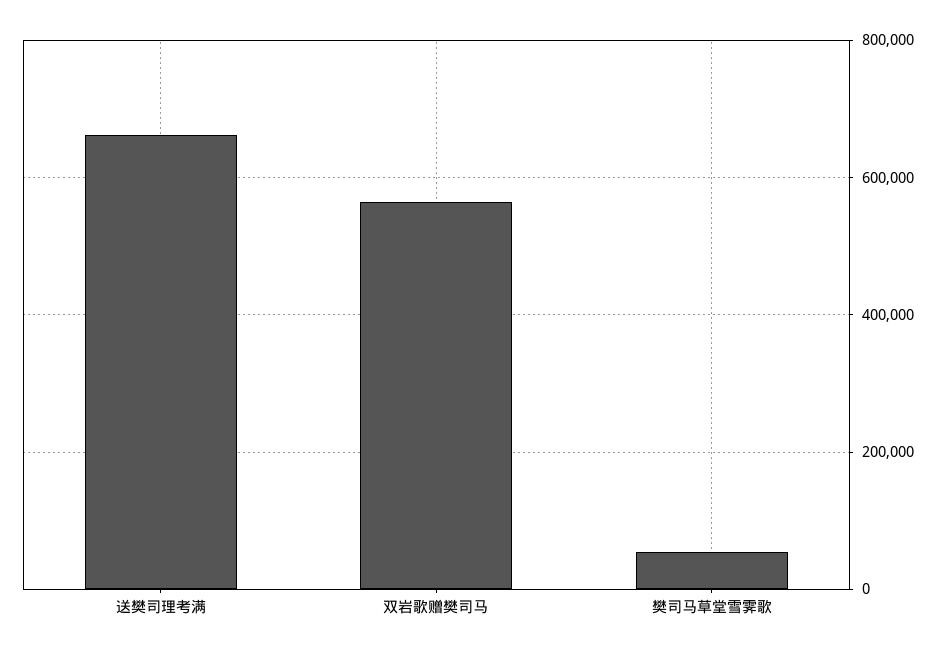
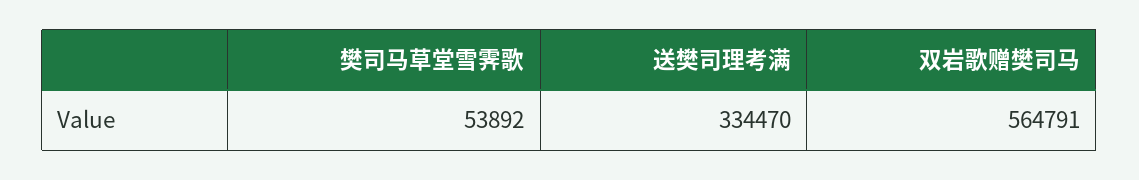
送樊司理考满: 660000 -> 334470

